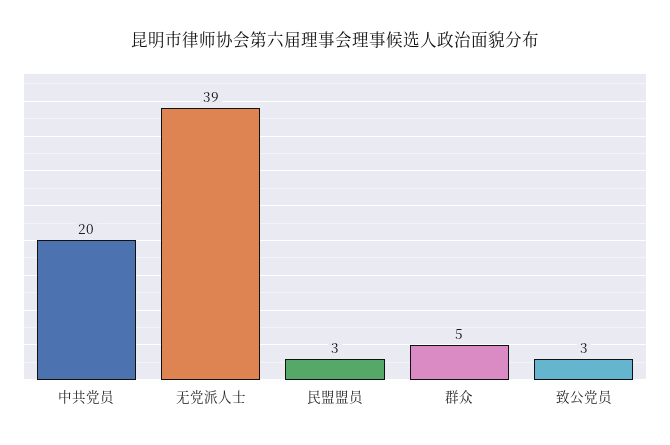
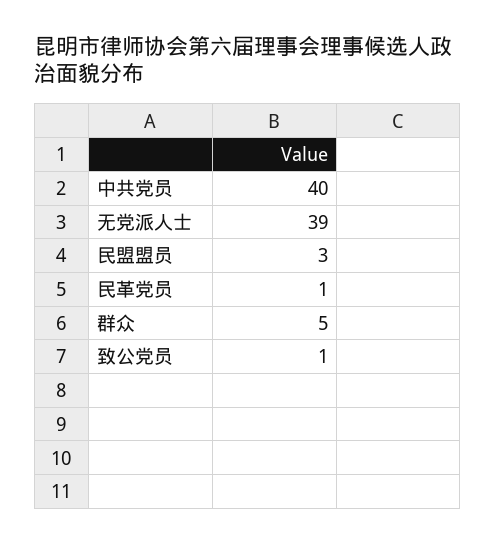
中共党员: 20 -> 40
致公党员: 3 -> 1
民革党员: none -> 1

